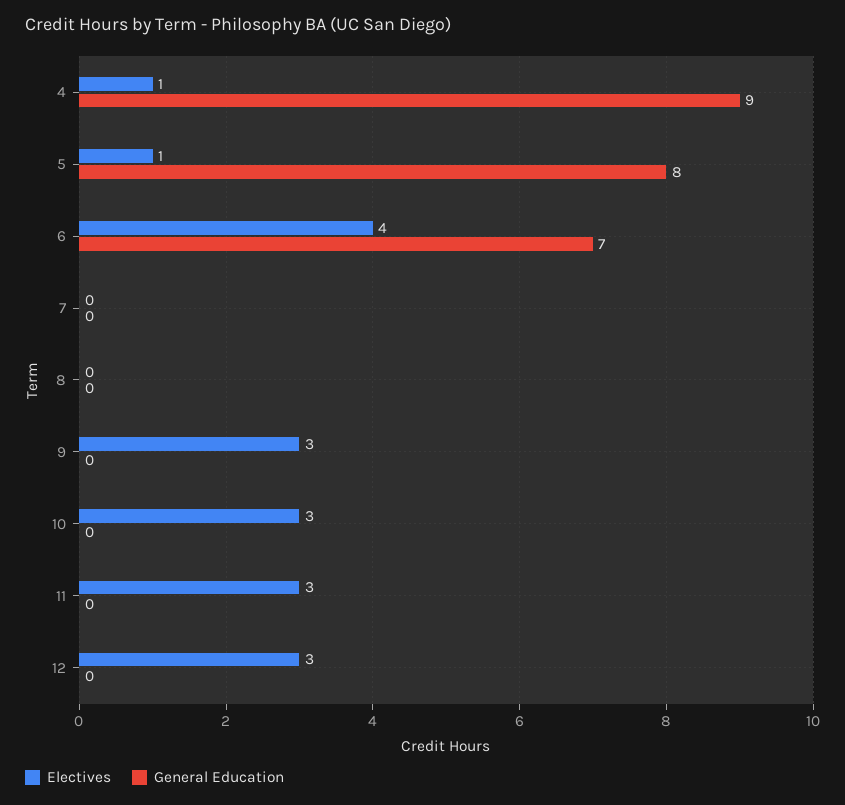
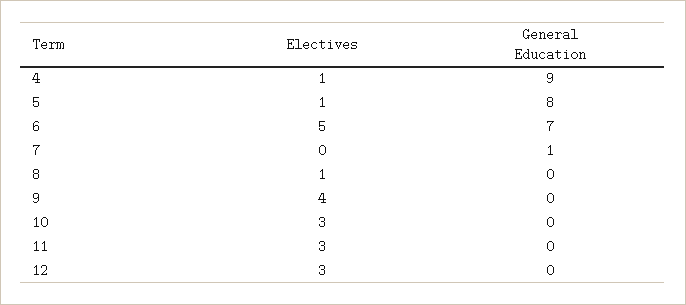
Electives, 6: 4 -> 5
General Education, 7: 0 -> 1
Electives, 8: 0 -> 1
Electives, 9: 3 -> 4

